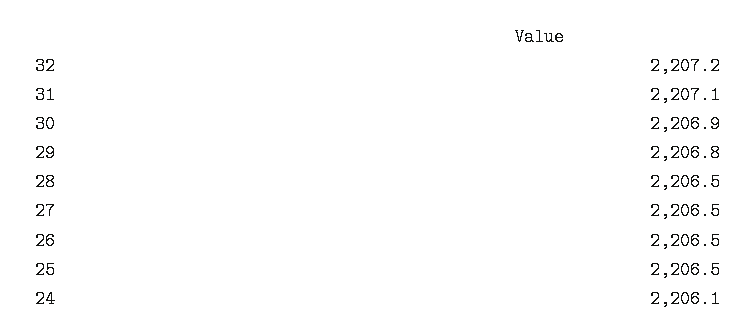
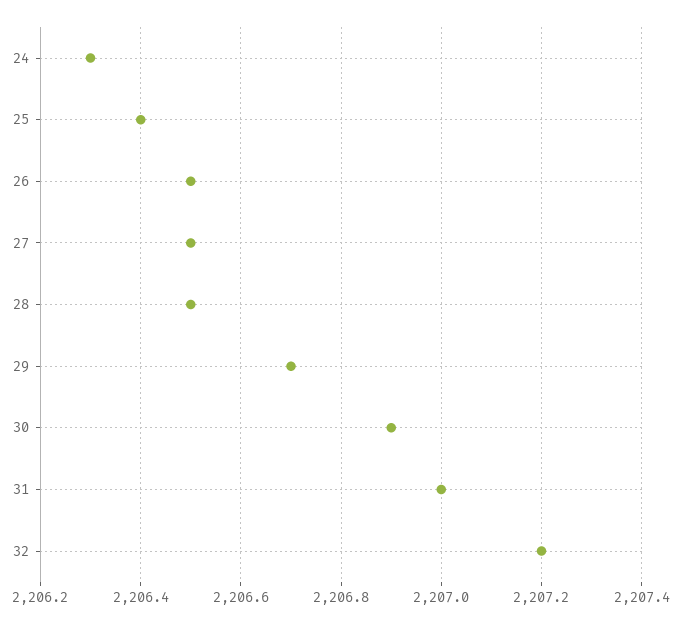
31: 2207.1 -> 2207
29: 2206.8 -> 2206.7
25: 2206.5 -> 2206.4
24: 2206.1 -> 2206.3

